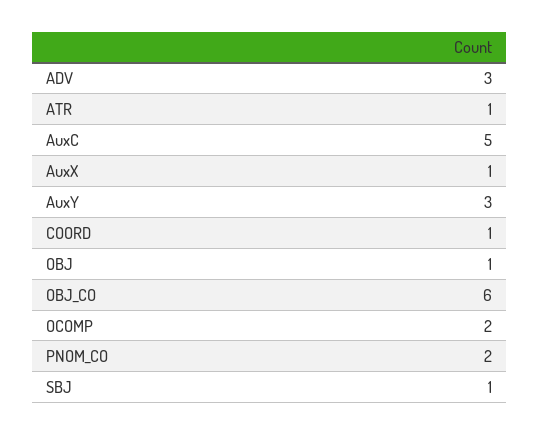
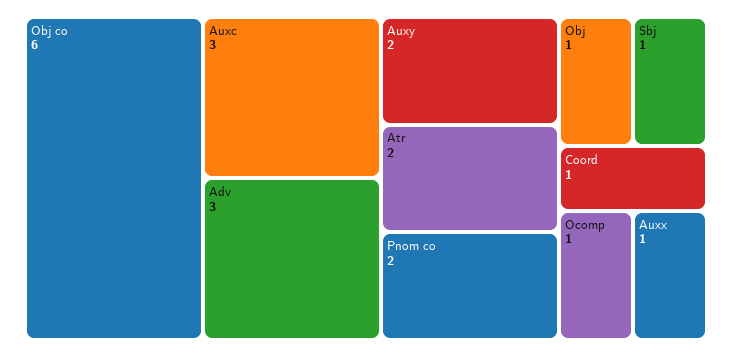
ATR: 1 -> 2
AuxC: 5 -> 3
AuxY: 3 -> 2
OCOMP: 2 -> 1

